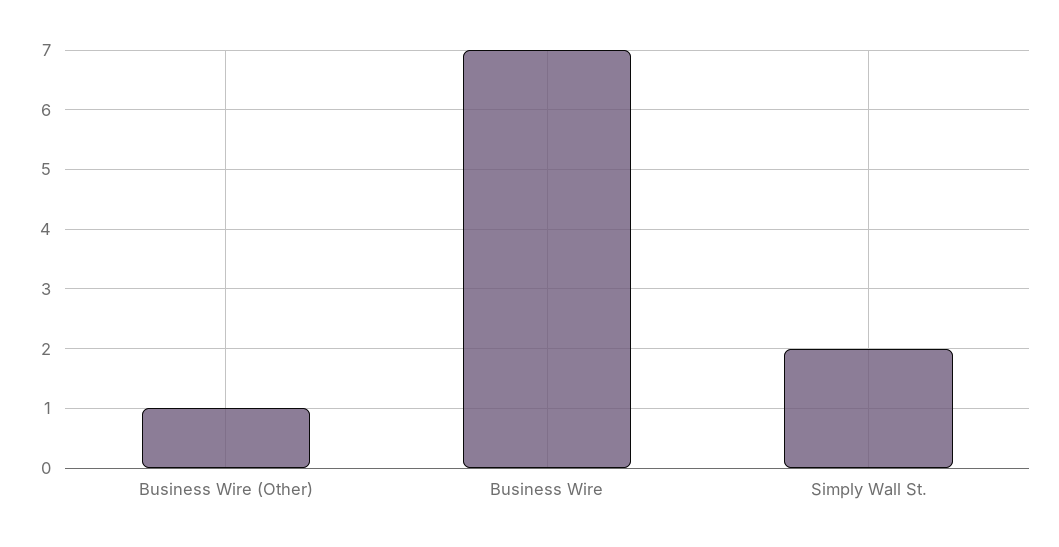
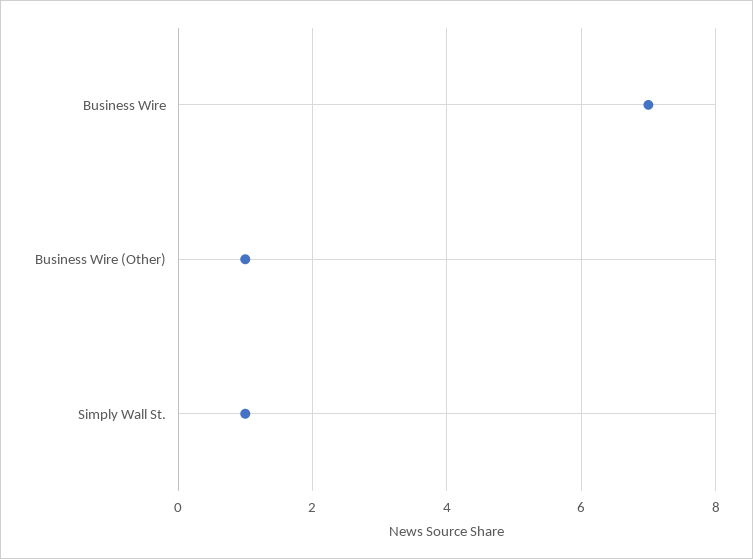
Simply Wall St.: 2 -> 1

